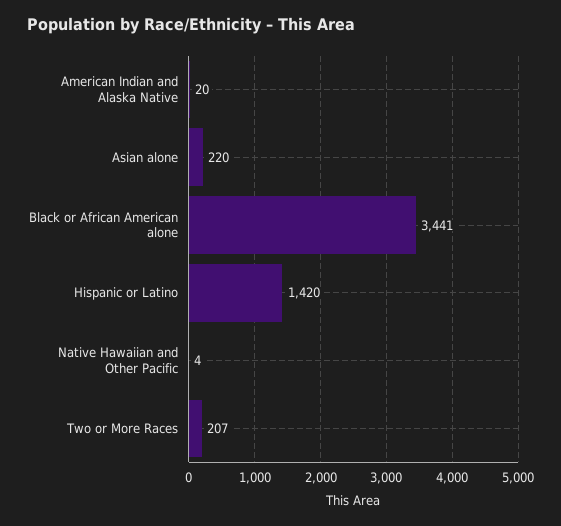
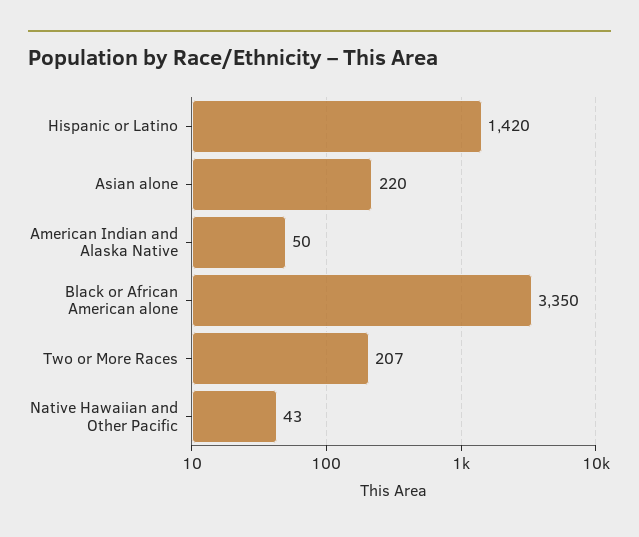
American Indian and Alaska Native: 20 -> 50
Black or African American alone: 3441 -> 3350
Native Hawaiian and Other Pacific: 4 -> 43

